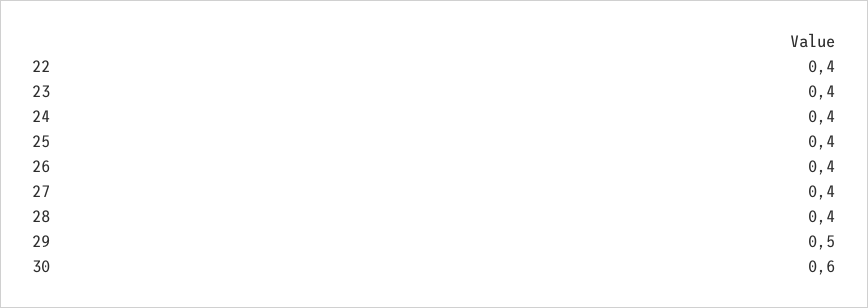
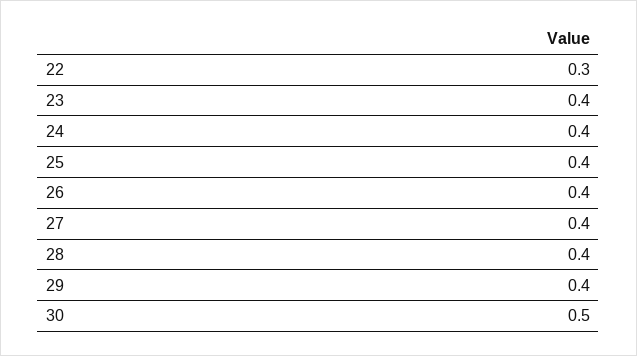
22: 0.4 -> 0.3
29: 0.5 -> 0.4
30: 0.6 -> 0.5

